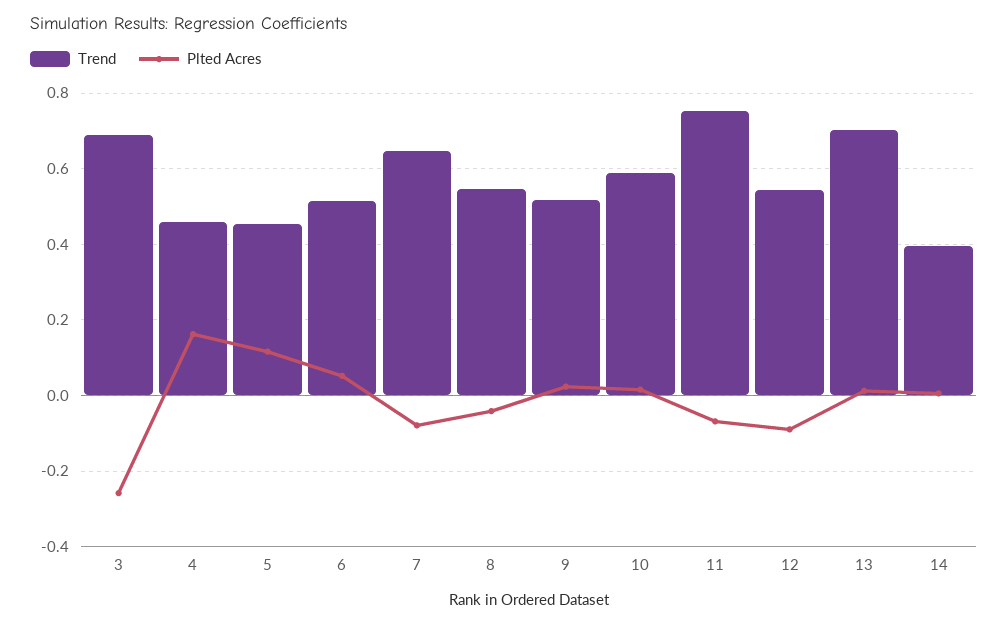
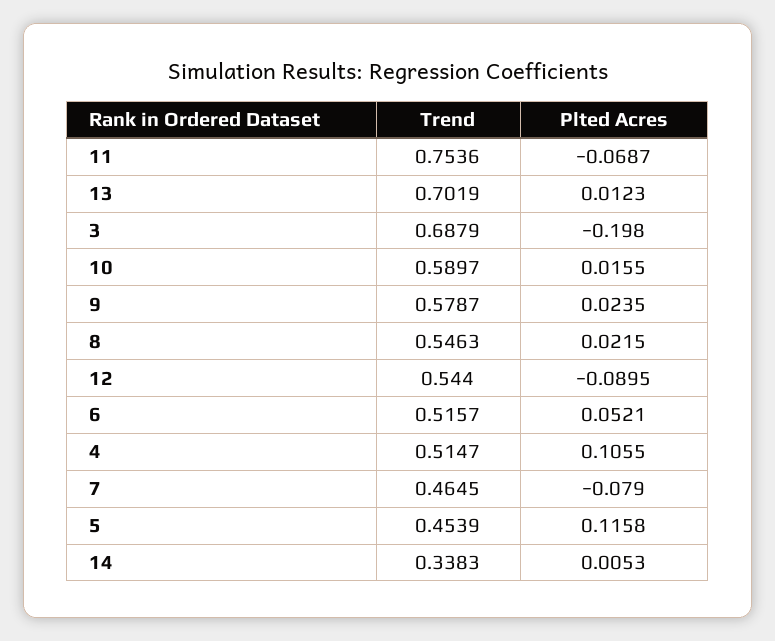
Plted Acres, 3: -0.26 -> -0.198
Trend, 4: 0.46 -> 0.5147
Plted Acres, 4: 0.16 -> 0.1055
Trend, 7: 0.64 -> 0.4645
Plted Acres, 8: -0.04 -> 0.0215
Trend, 9: 0.52 -> 0.5787
Trend, 14: 0.4 -> 0.3383

